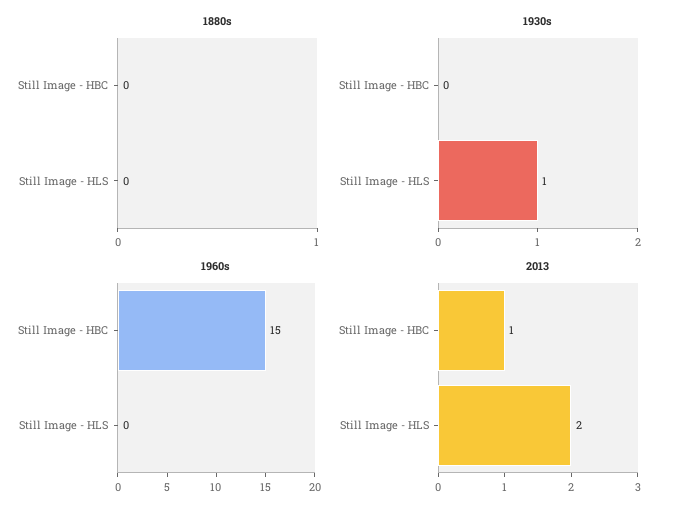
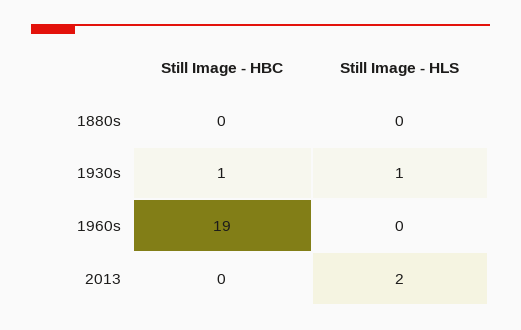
1930s, Still Image - HBC: 0 -> 1
1960s, Still Image - HBC: 15 -> 19
2013, Still Image - HBC: 1 -> 0

